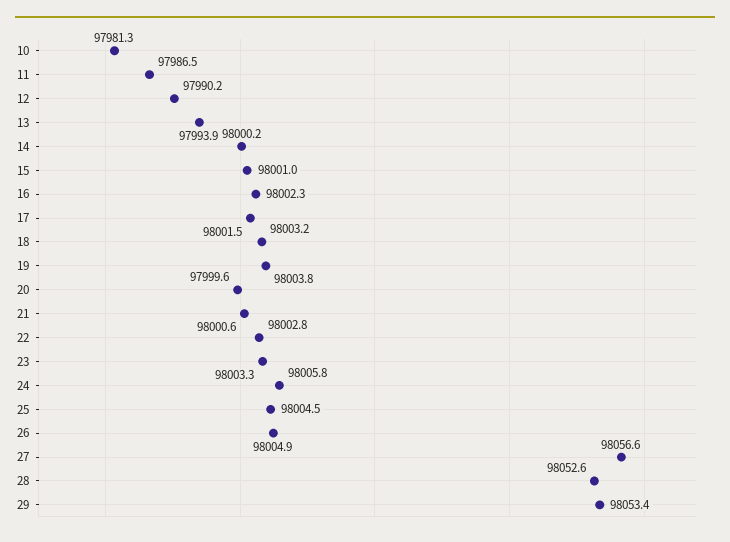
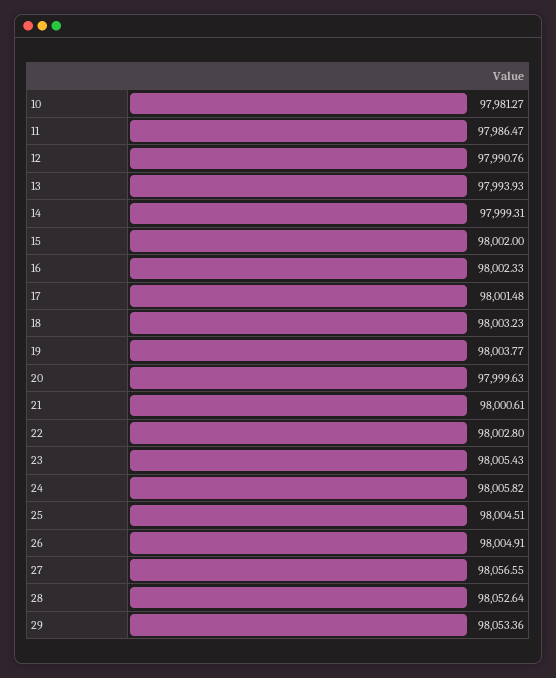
12: 97990.2 -> 97990.76
14: 98000.2 -> 97999.31
15: 98001 -> 98002
23: 98003.3 -> 98005.43

